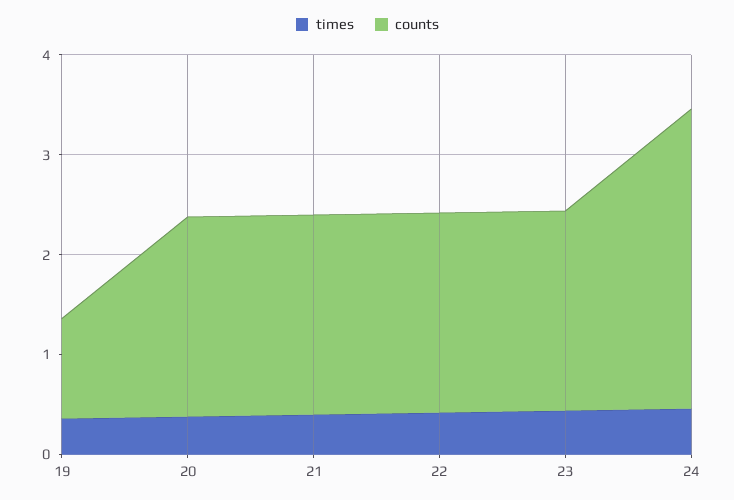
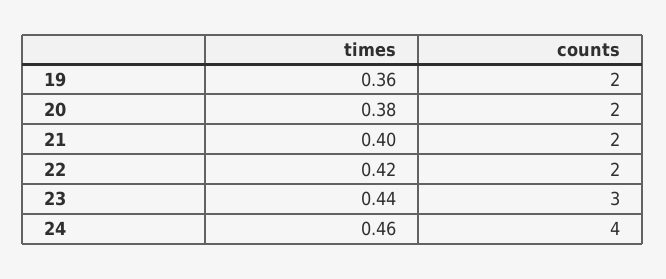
counts, 19: 1 -> 2
counts, 23: 2 -> 3
counts, 24: 3 -> 4

